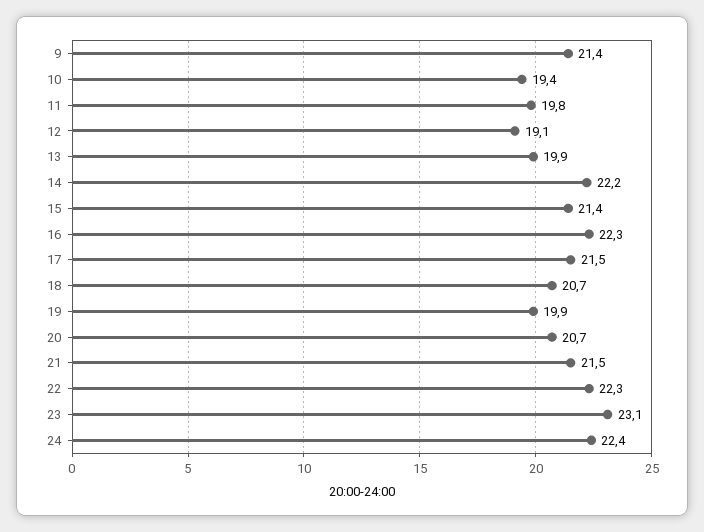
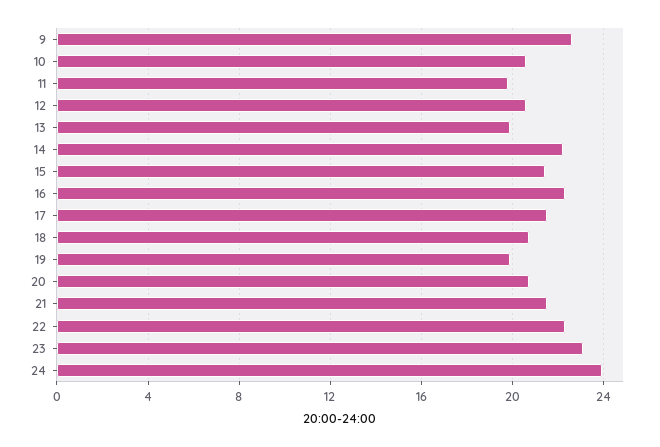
9: 21.4 -> 22.5
10: 19.4 -> 20.5
12: 19.1 -> 20.5
24: 22.4 -> 24

